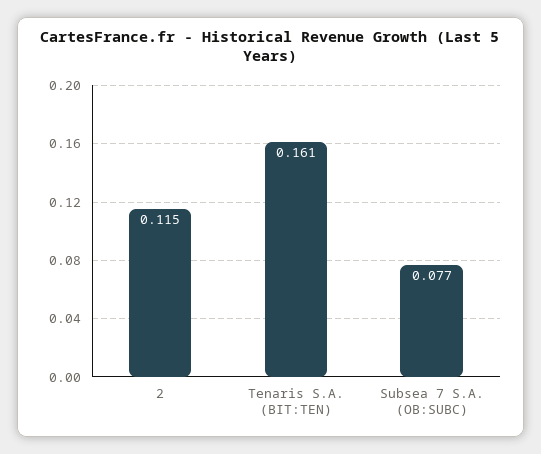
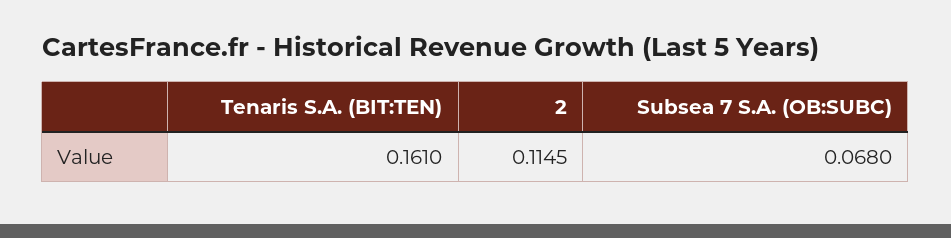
Subsea 7 S.A. (OB:SUBC): 0.077 -> 0.068

